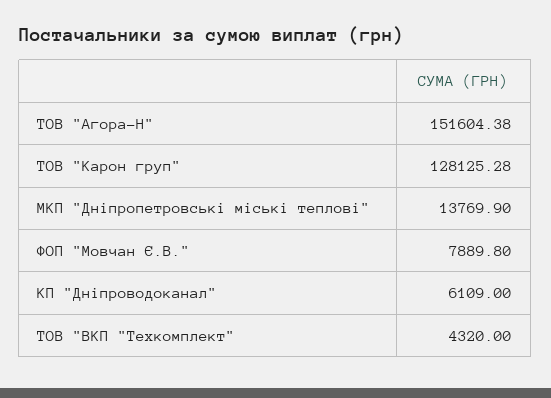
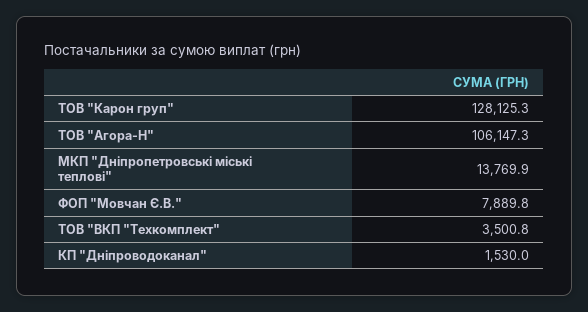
ТОВ "Агора-Н": 151604.38 -> 106147.3
КП "Дніпроводоканал": 6109 -> 1530
ТОВ "ВКП "Техкомплект": 4320 -> 3500.8

